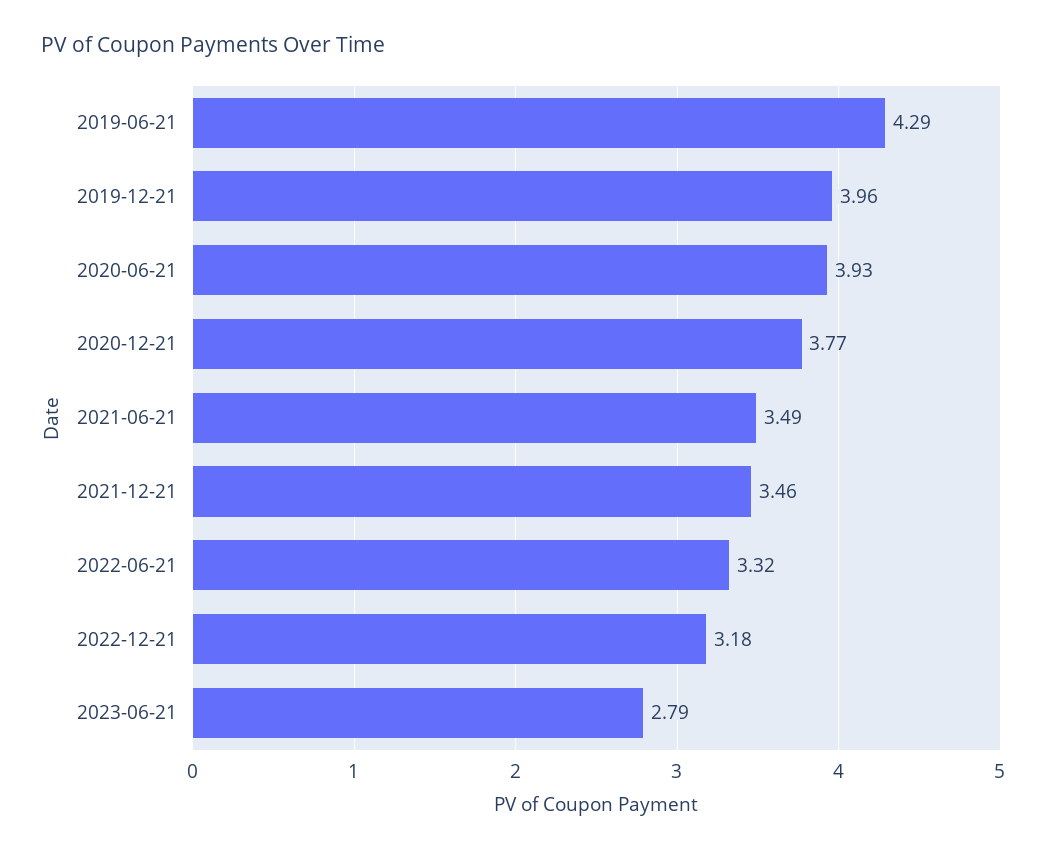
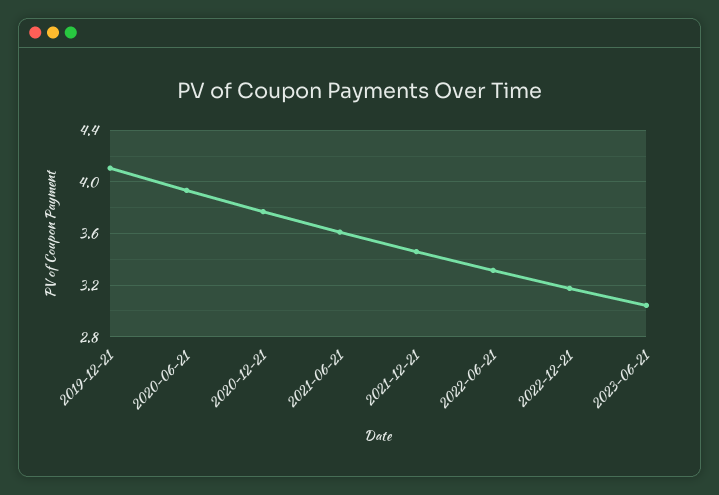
2019-06-21: 4.29 -> none
2019-12-21: 3.96 -> 4.1
2021-06-21: 3.49 -> 3.6
2023-06-21: 2.79 -> 3.05

